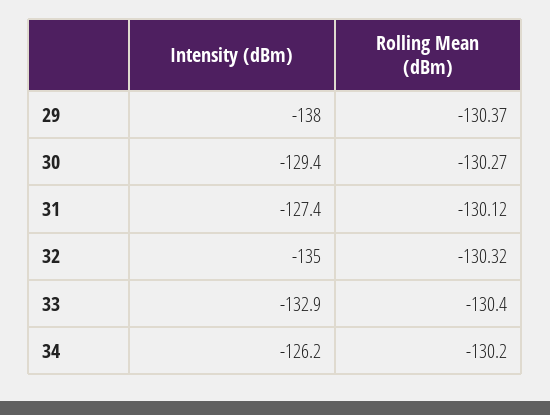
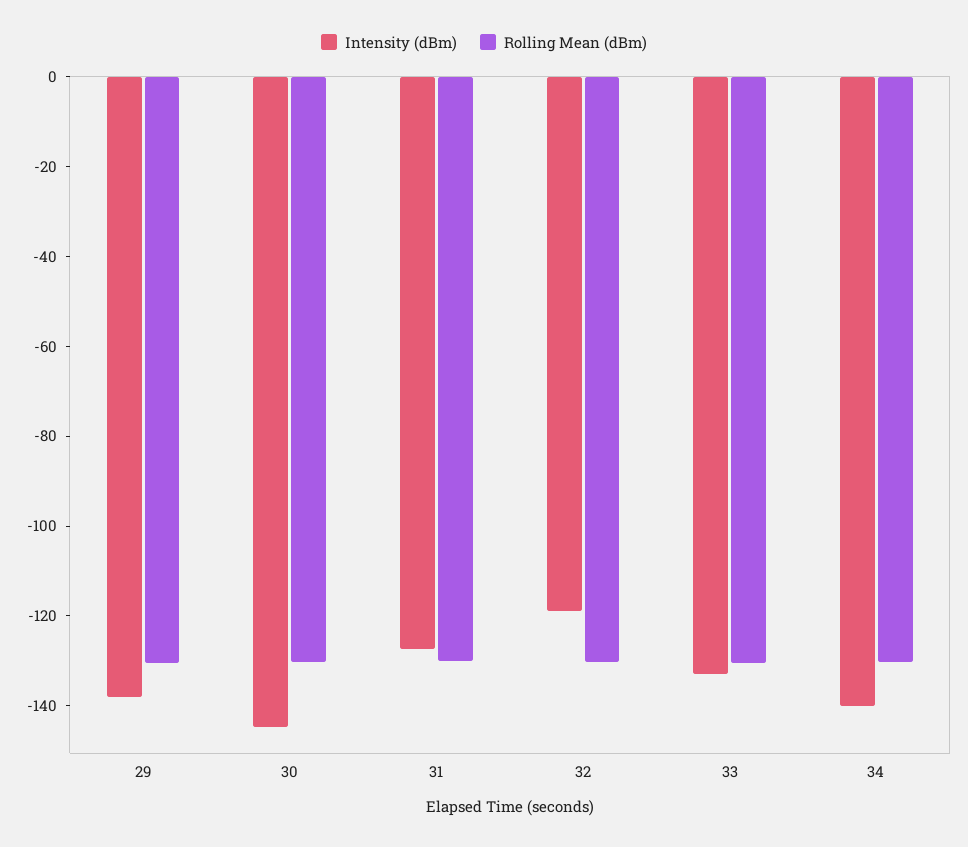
Intensity (dBm), 30: -129.4 -> -145
Intensity (dBm), 32: -135 -> -120
Intensity (dBm), 34: -126.2 -> -140

